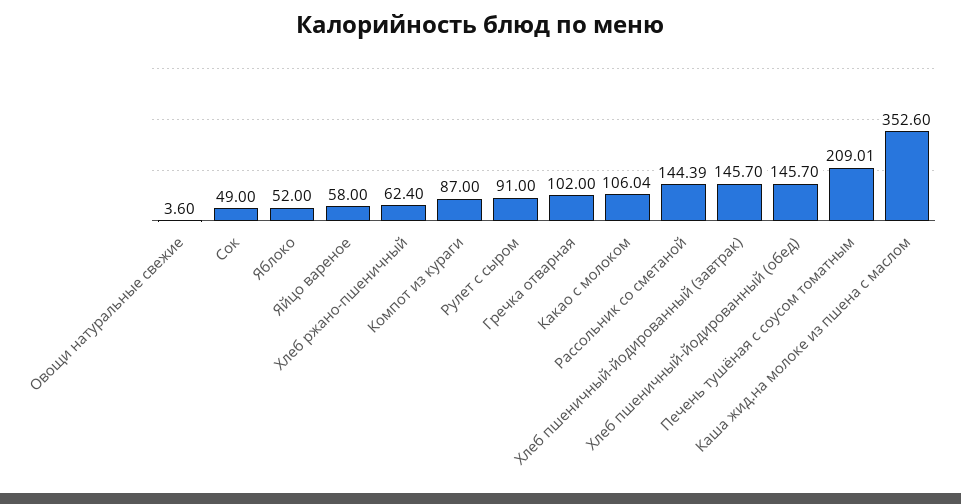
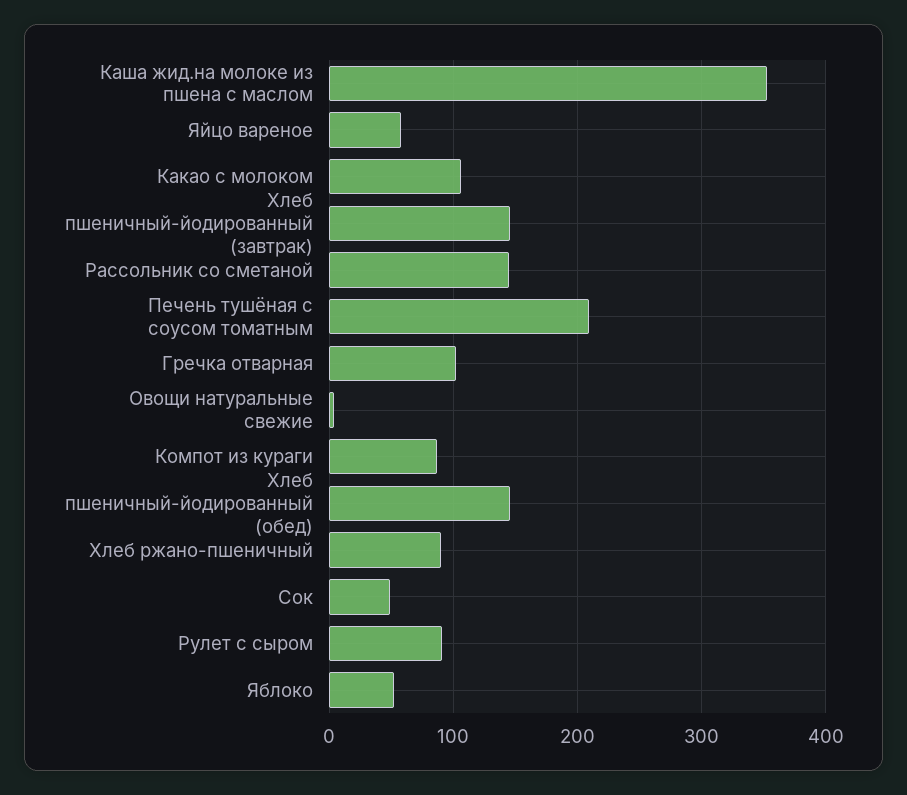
Хлеб ржано-пшеничный: 62.4 -> 90

